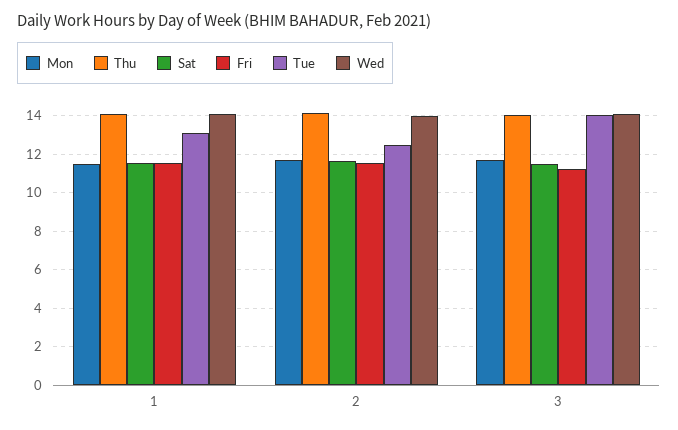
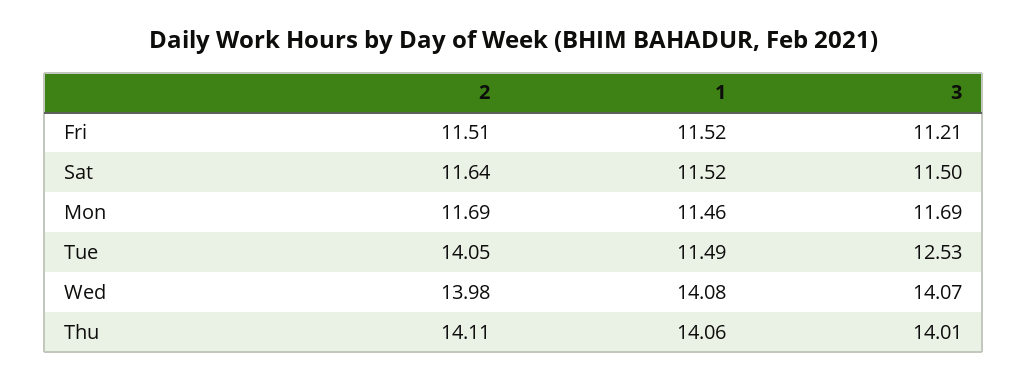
Tue, 1: 13 -> 11.49
Tue, 2: 12.5 -> 14.05
Tue, 3: 14 -> 12.53

